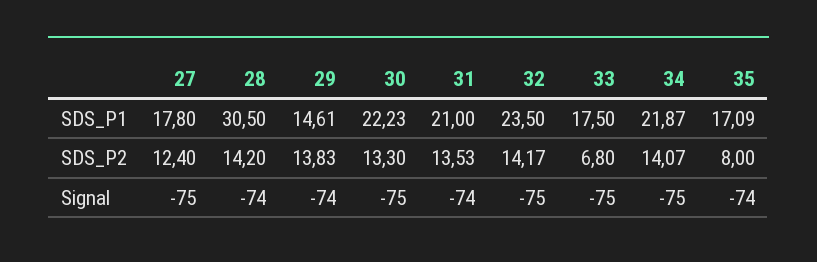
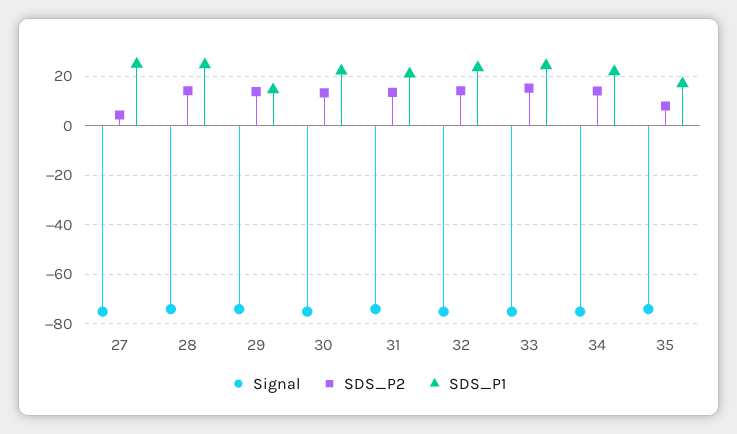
SDS_P1, 27: 17.8 -> 25
SDS_P1, 28: 30.5 -> 25
SDS_P1, 33: 17.5 -> 25
SDS_P2, 27: 12.4 -> 5
SDS_P2, 33: 6.8 -> 15

